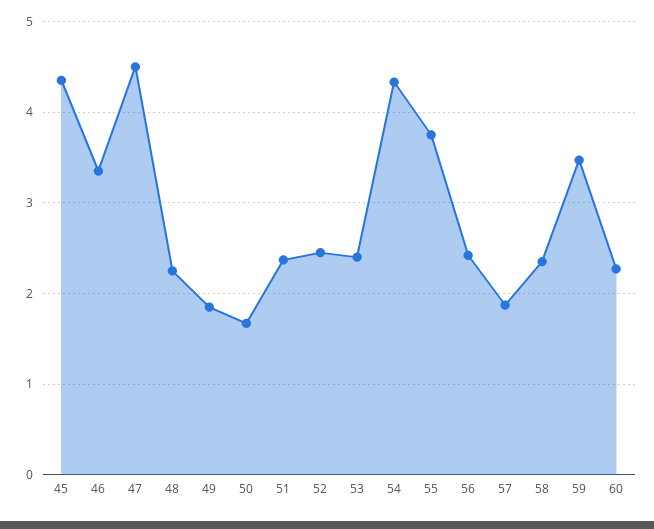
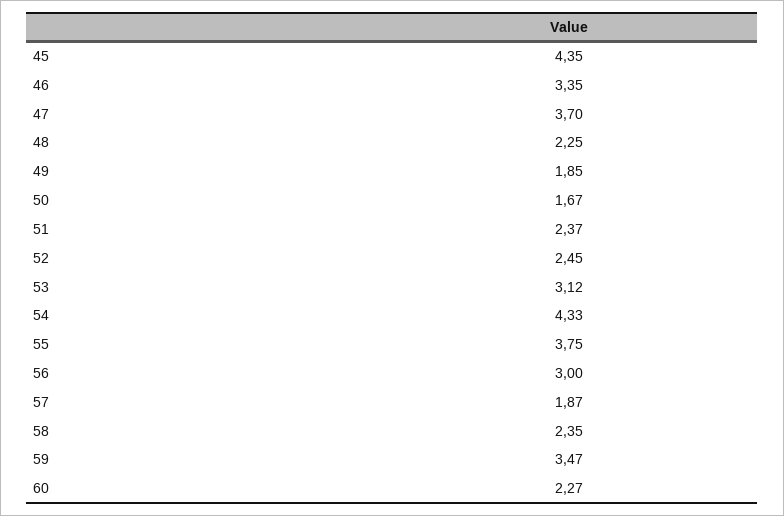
47: 4.5 -> 3.7
53: 2.4 -> 3.12
56: 2.4 -> 3

